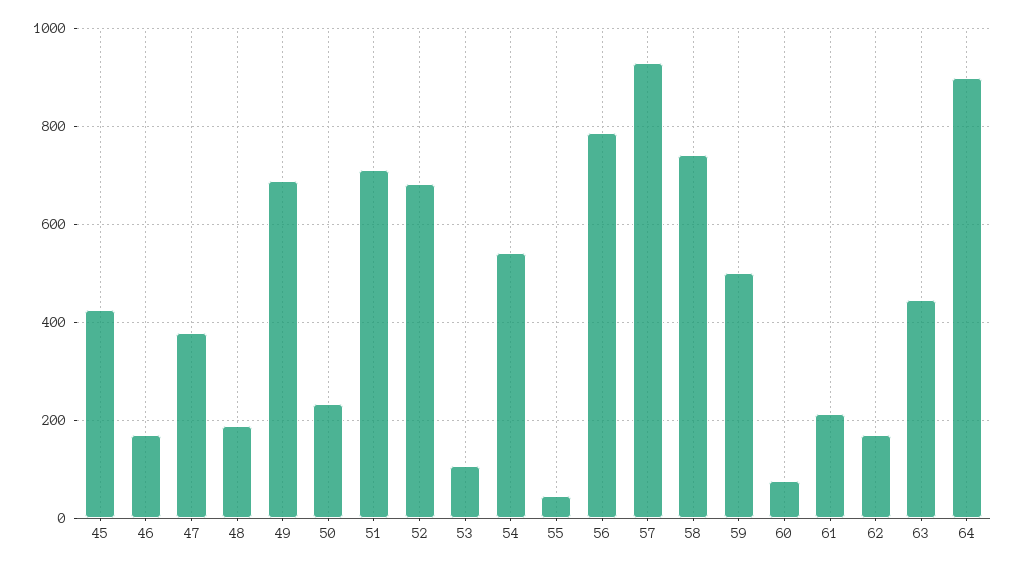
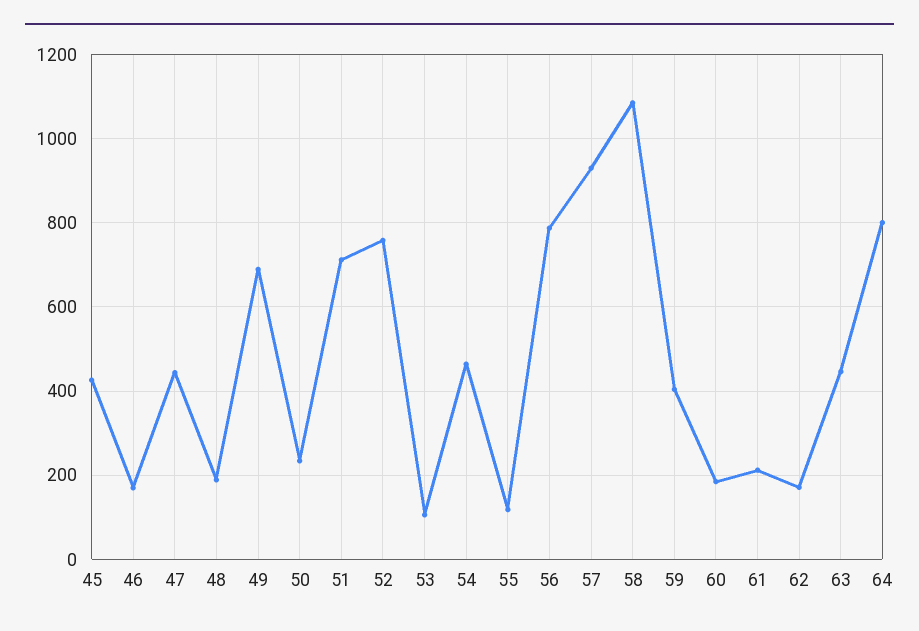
47: 380 -> 440
52: 680 -> 760
54: 540 -> 460
55: 40 -> 120
58: 740 -> 1080
59: 500 -> 400
60: 80 -> 180
64: 900 -> 800

